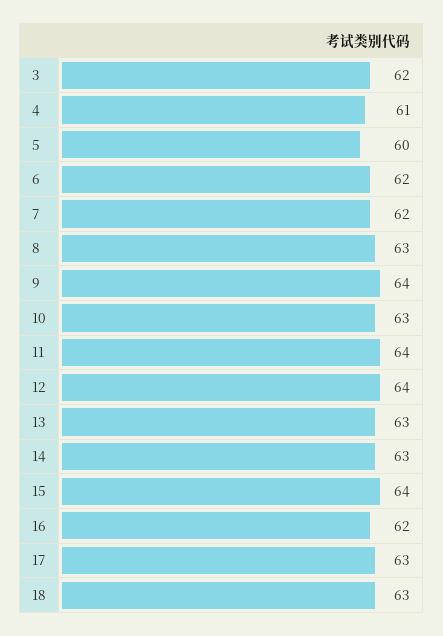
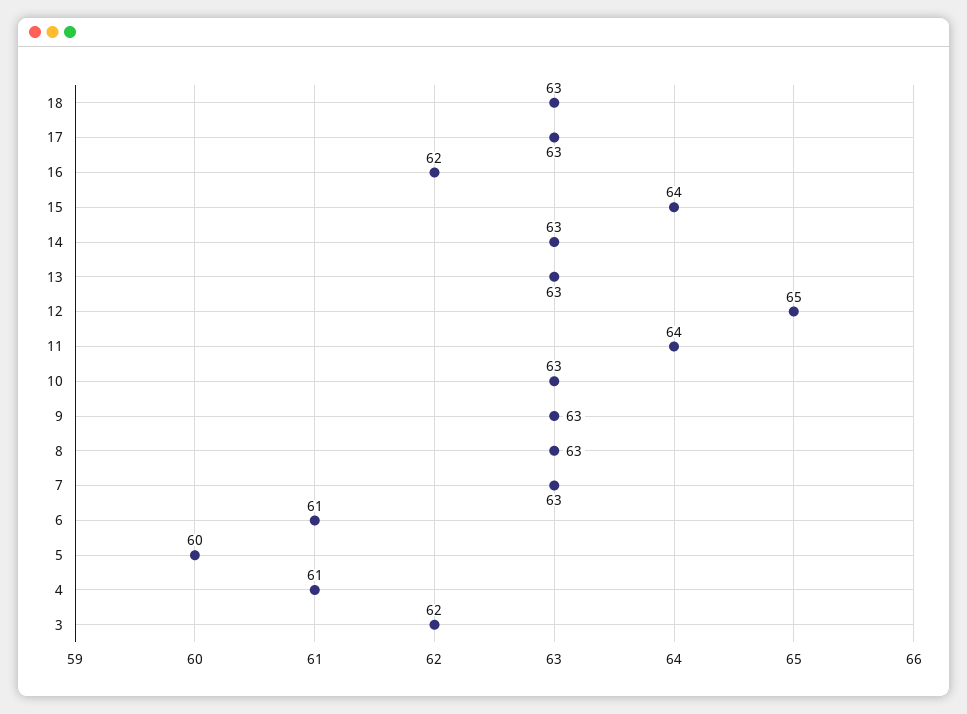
6: 62 -> 61
7: 62 -> 63
9: 64 -> 63
12: 64 -> 65

